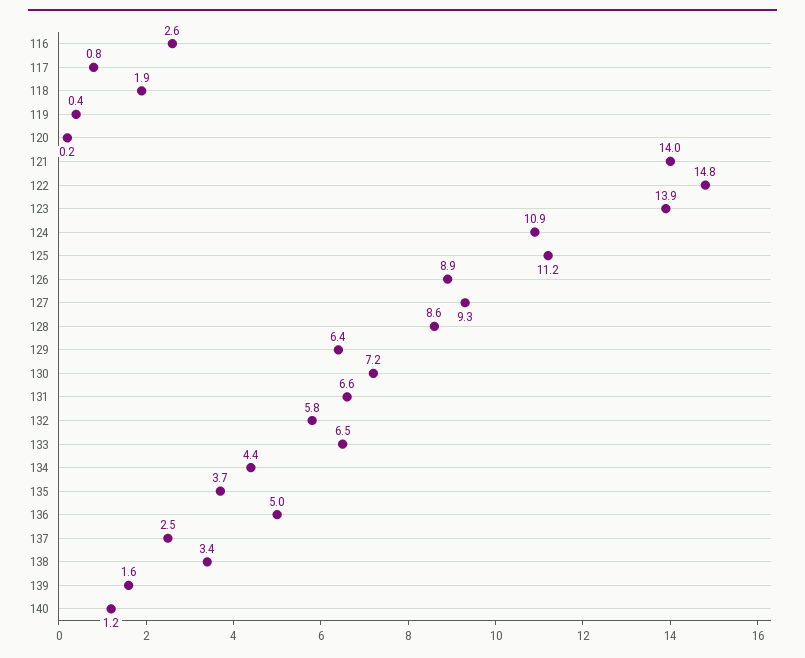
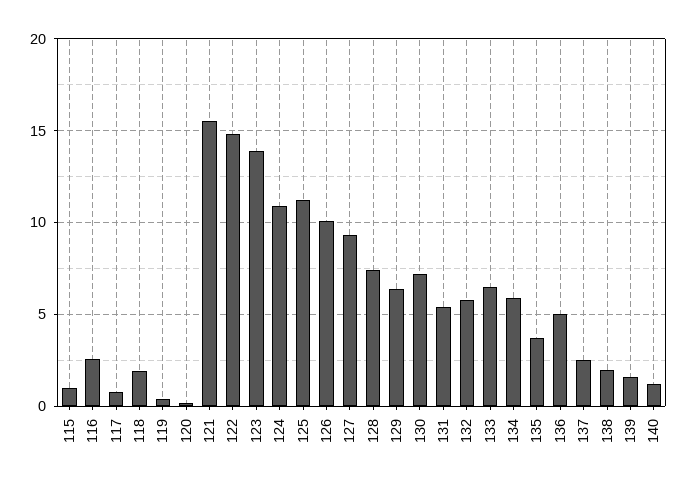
121: 14 -> 15.5
126: 8.9 -> 10
128: 8.6 -> 7.5
131: 6.6 -> 5.5
134: 4.4 -> 6
138: 3.4 -> 2
115: none -> 1

